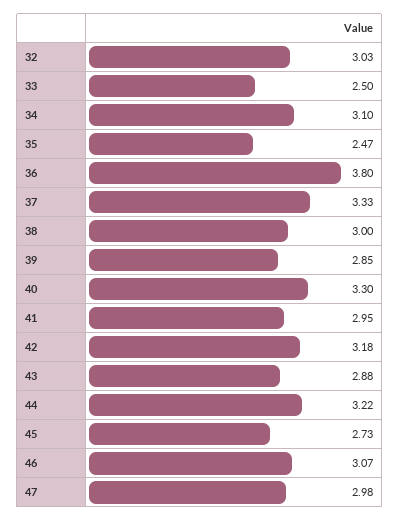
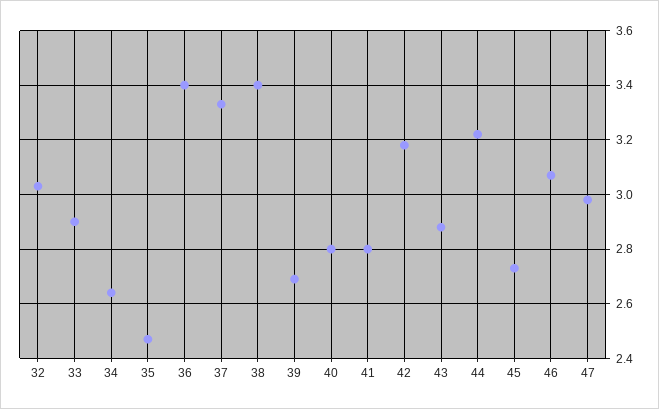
33: 2.5 -> 2.9
34: 3.1 -> 2.65
36: 3.8 -> 3.4
38: 3 -> 3.4
39: 2.85 -> 2.7
40: 3.3 -> 2.8
41: 2.95 -> 2.8

